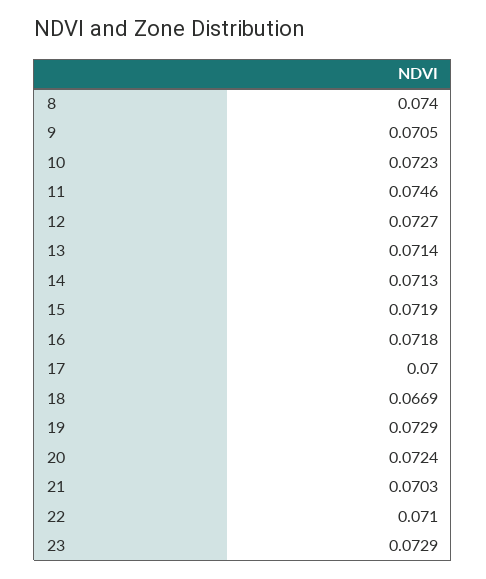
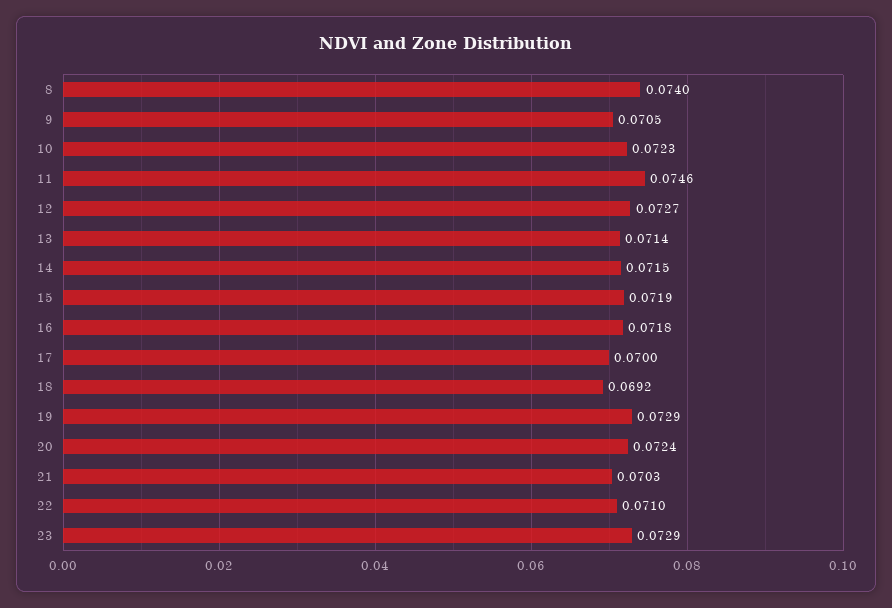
14: 0.0713 -> 0.0715
18: 0.0669 -> 0.0692

